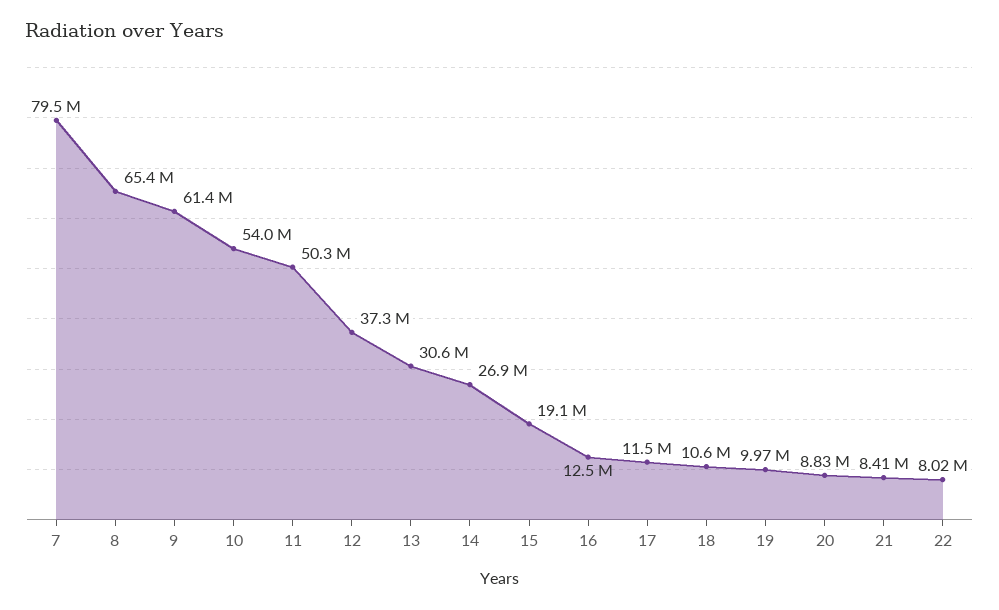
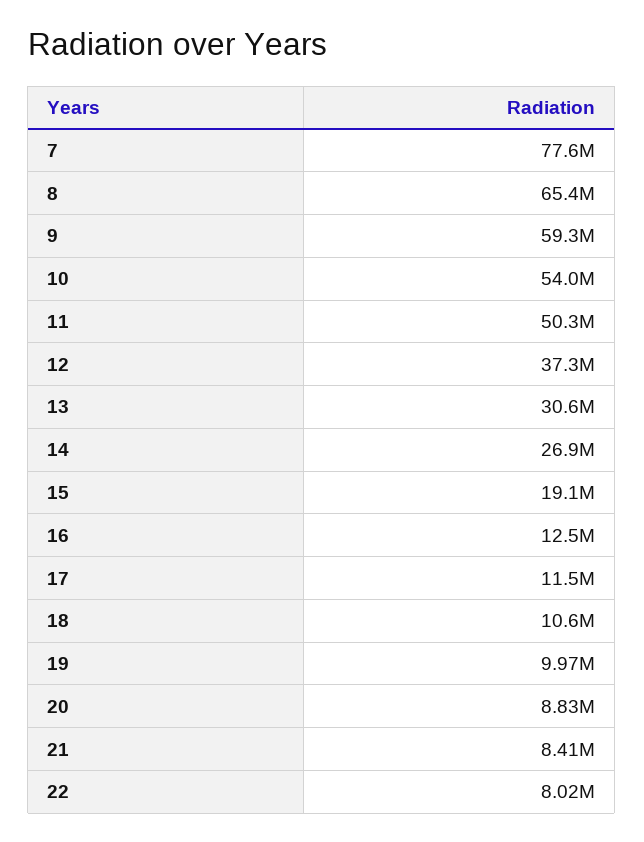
7: 79500000 -> 77600000
9: 61400000 -> 59300000

